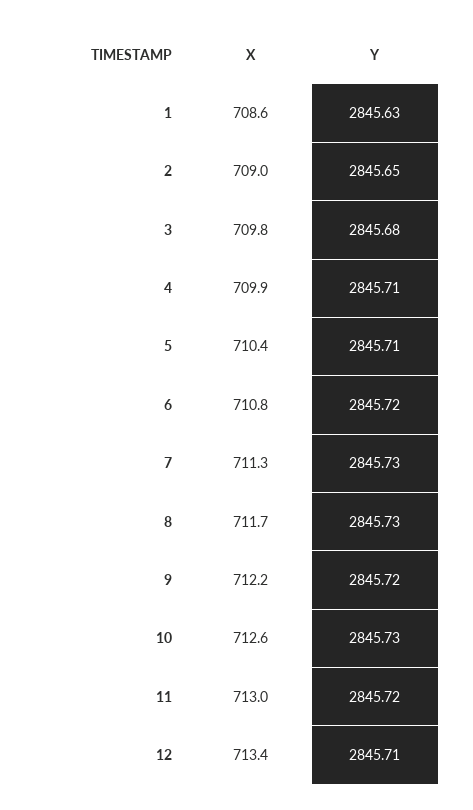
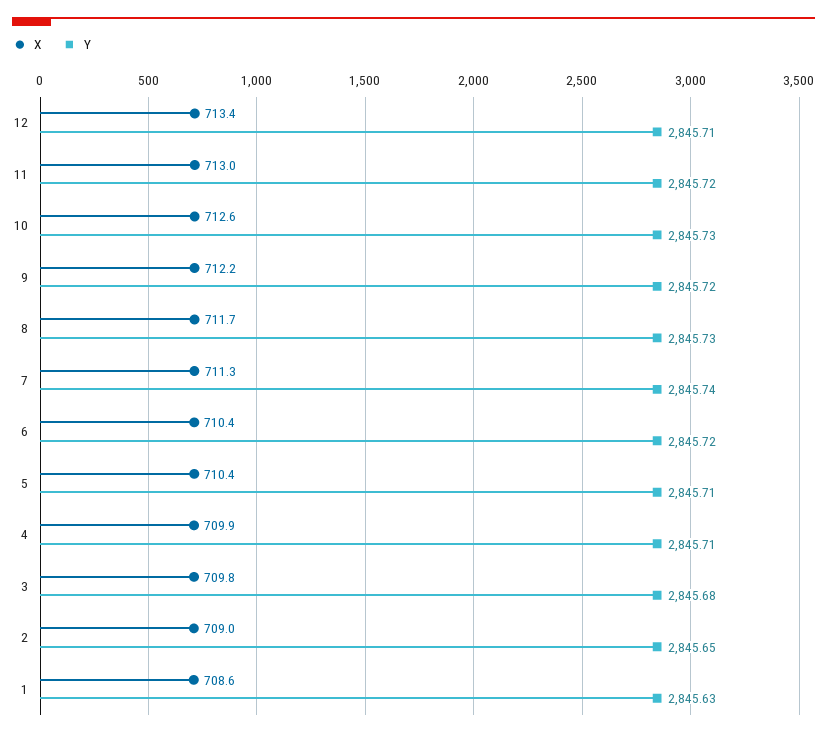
X, 6: 710.8 -> 710.4
Y, 7: 2845.73 -> 2845.74

